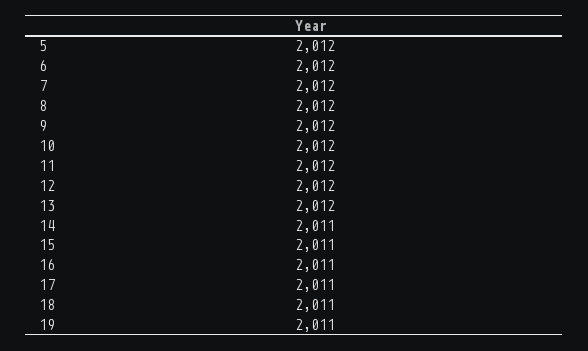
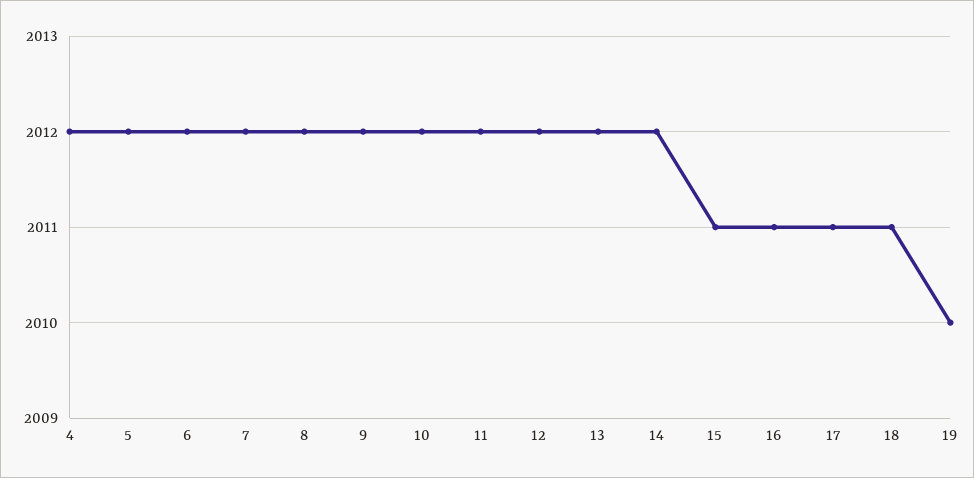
14: 2011 -> 2012
19: 2011 -> 2010
4: none -> 2012

